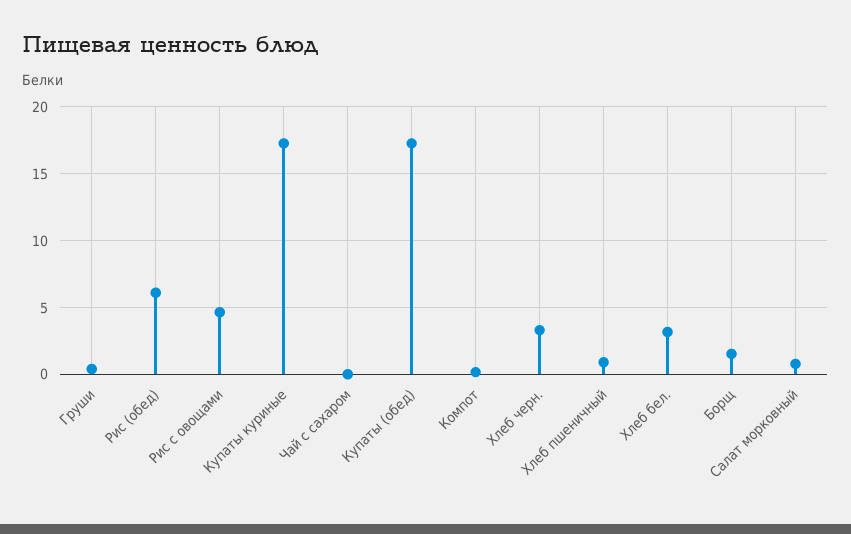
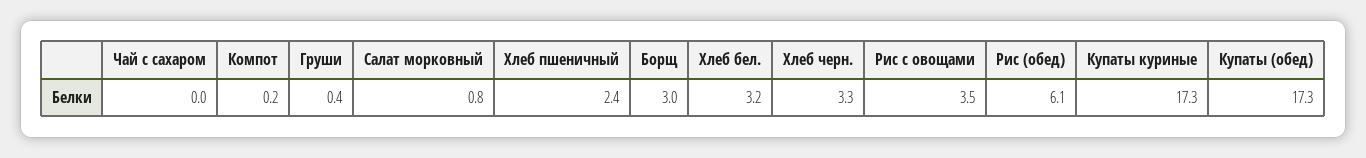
Рис с овощами: 4.5 -> 3.5
Хлеб пшеничный: 1 -> 2.4
Борщ: 1.5 -> 3

